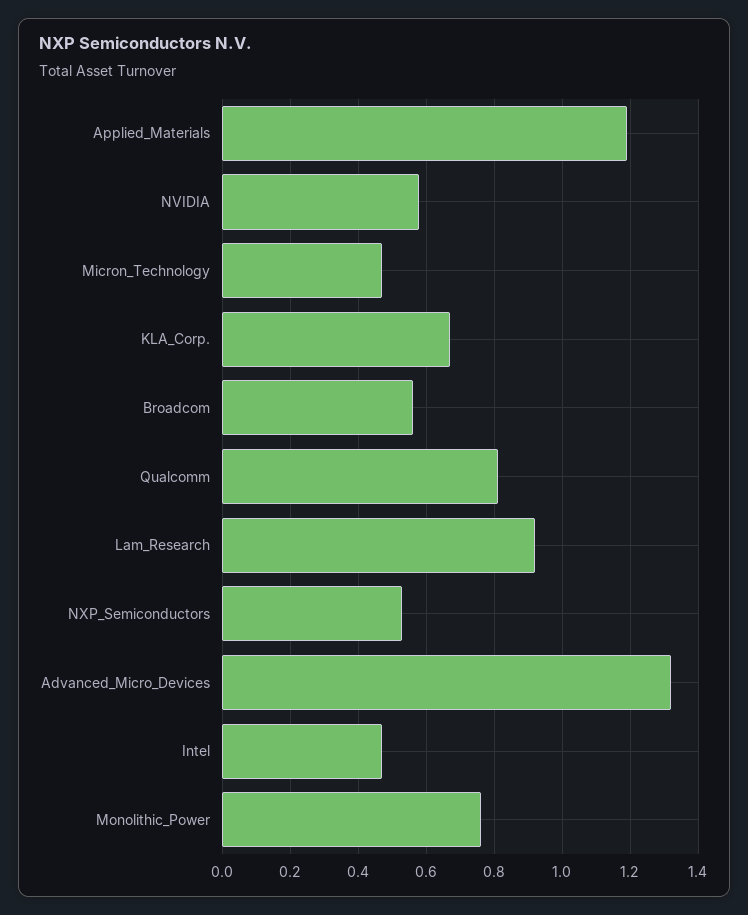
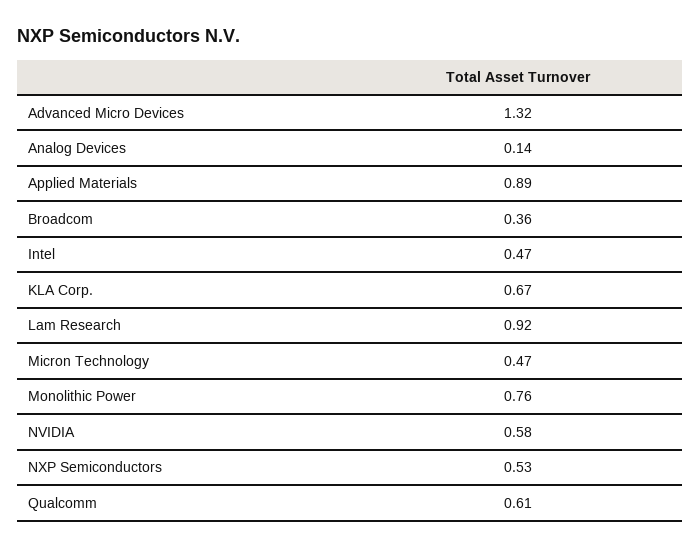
Applied_Materials: 1.2 -> 0.89
Broadcom: 0.55 -> 0.36
Qualcomm: 0.8 -> 0.61
Analog Devices: none -> 0.14

